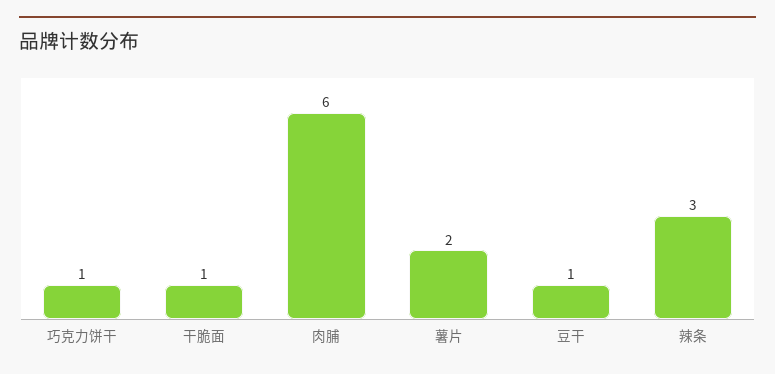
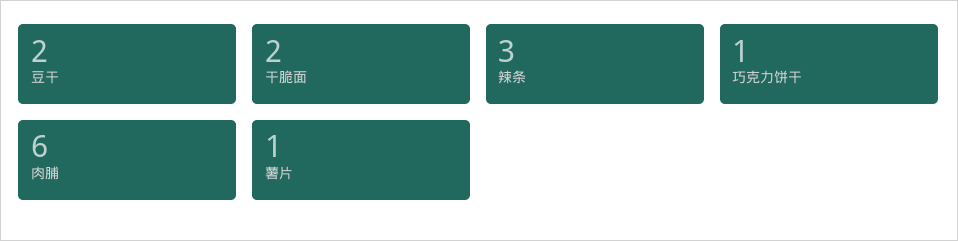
干脆面: 1 -> 2
薯片: 2 -> 1
豆干: 1 -> 2

